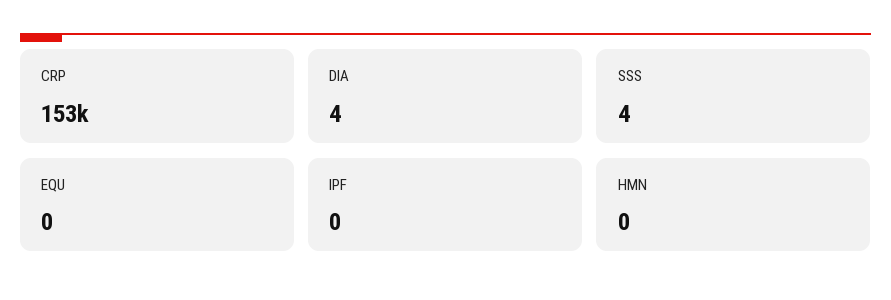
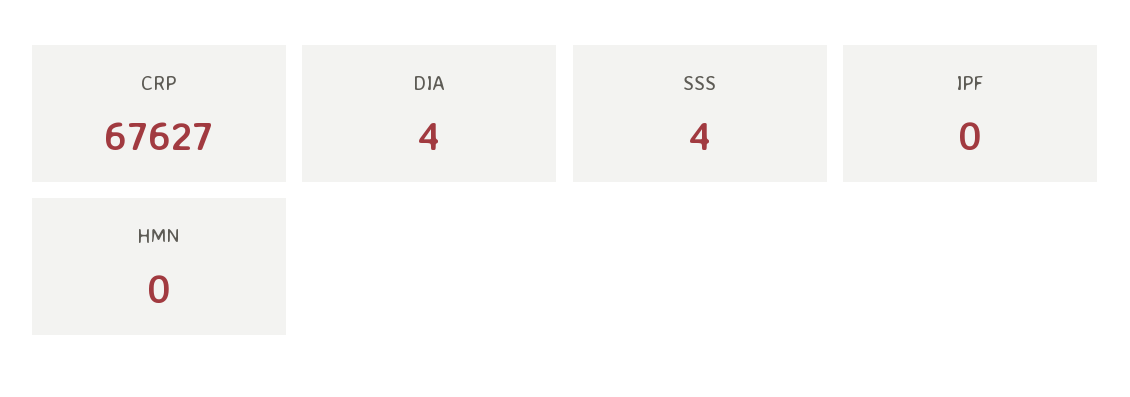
CRP: 153000 -> 67627
EQU: 0 -> none

